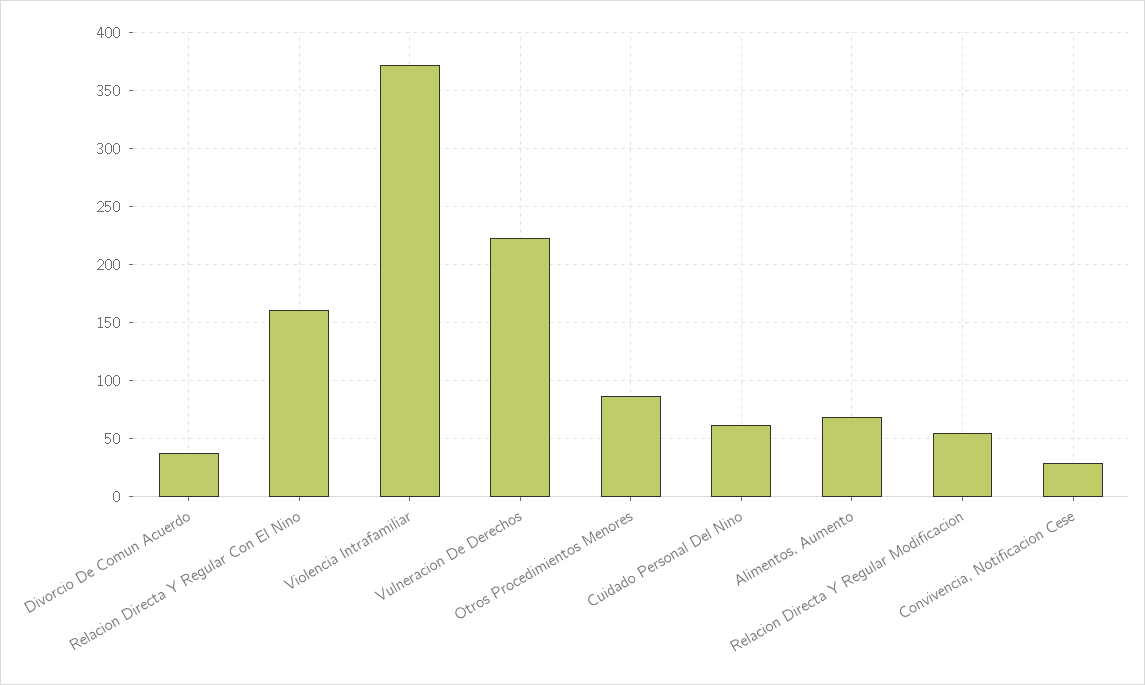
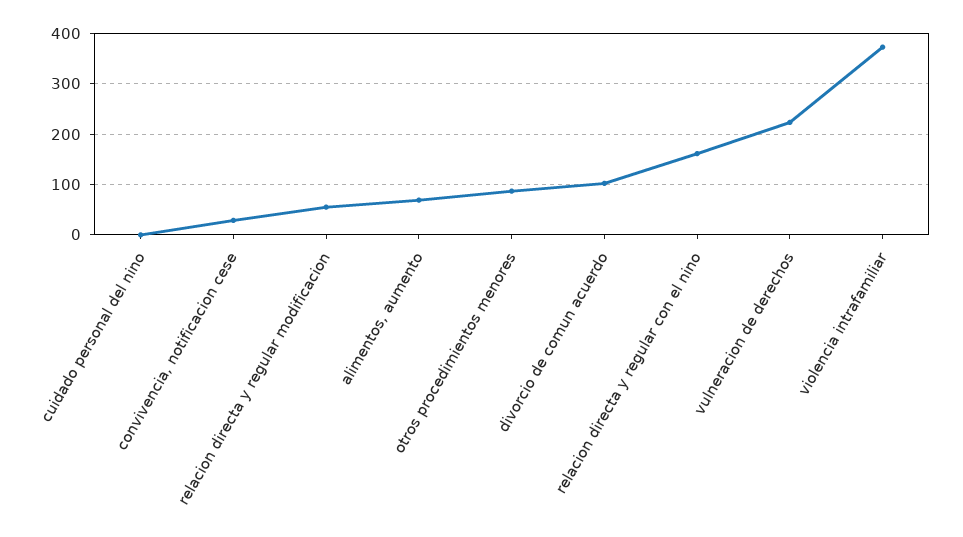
Divorcio De Comun Acuerdo: 40 -> 100
Cuidado Personal Del Nino: 60 -> 0

